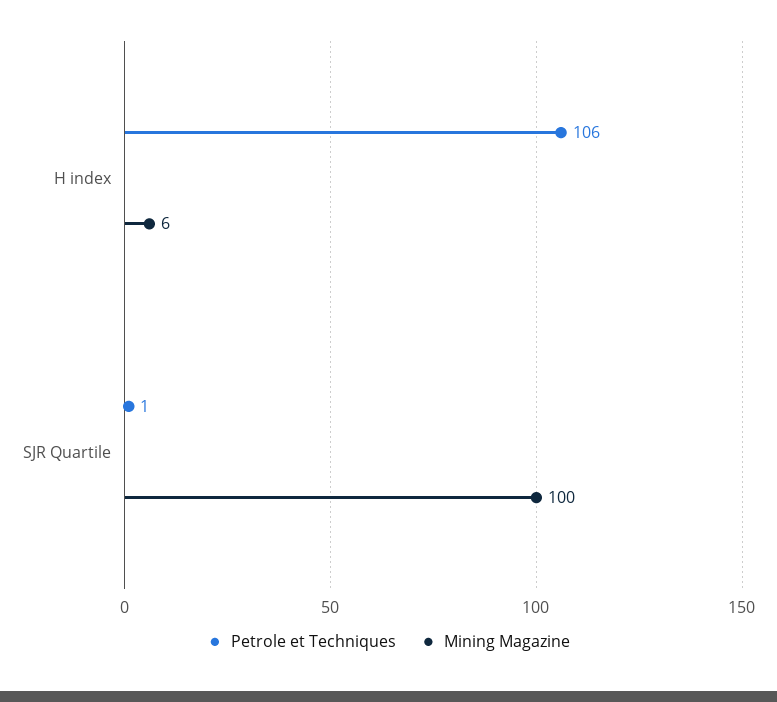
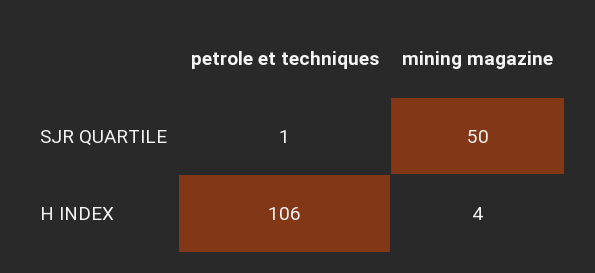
Mining Magazine, H index: 6 -> 4
Mining Magazine, SJR Quartile: 100 -> 50

